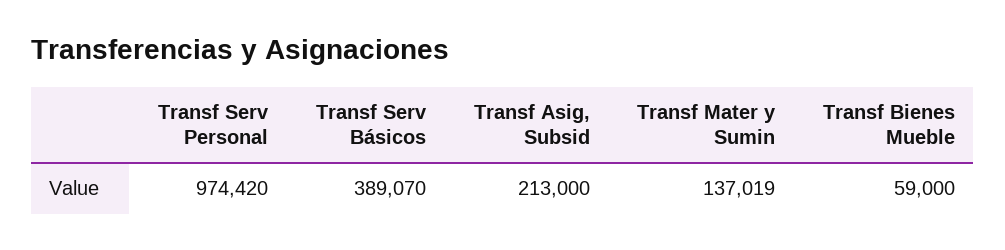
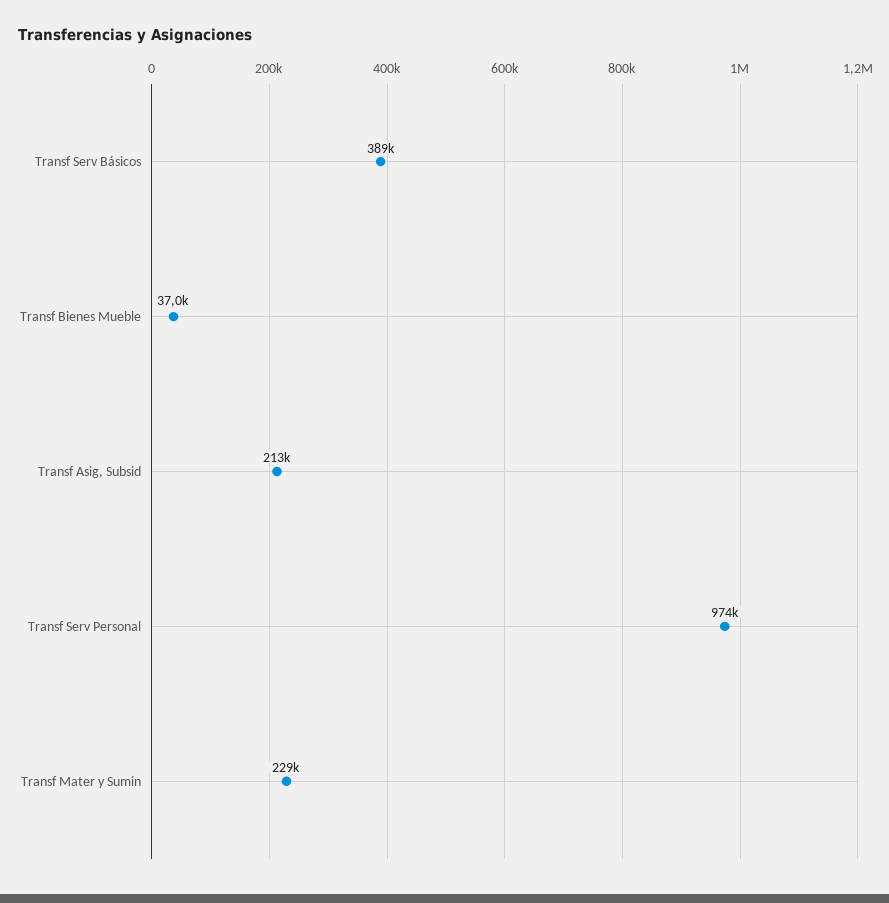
Transf Mater y Sumin: 137019 -> 229000
Transf Bienes Mueble: 59000 -> 37000

